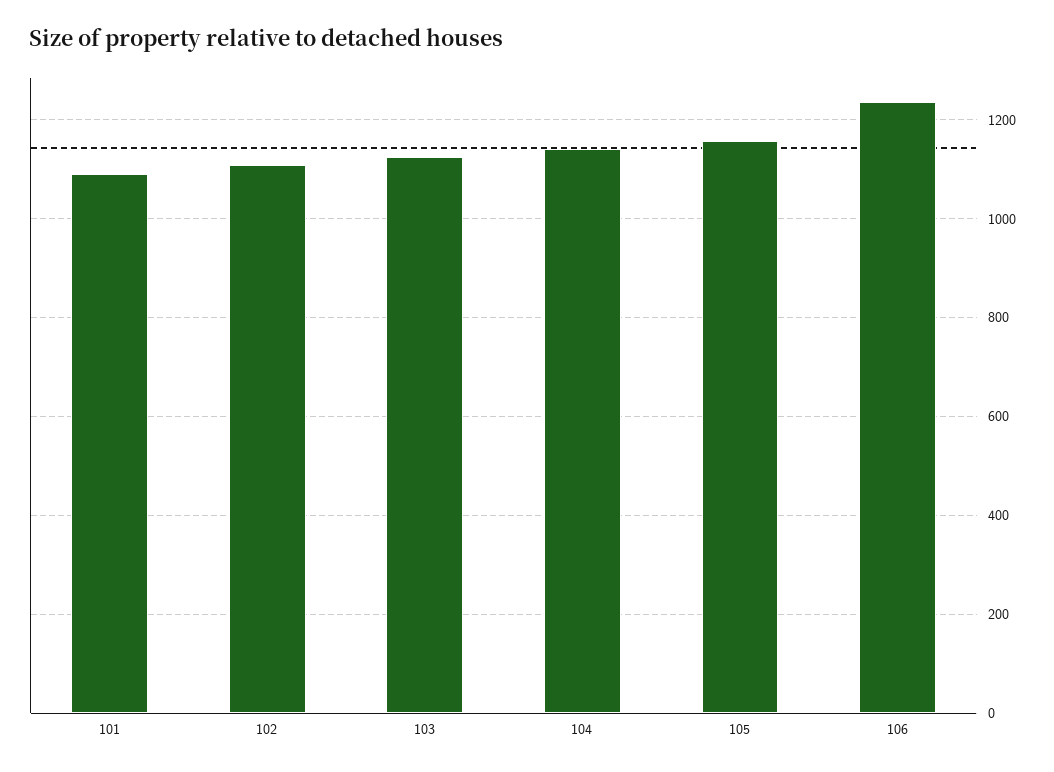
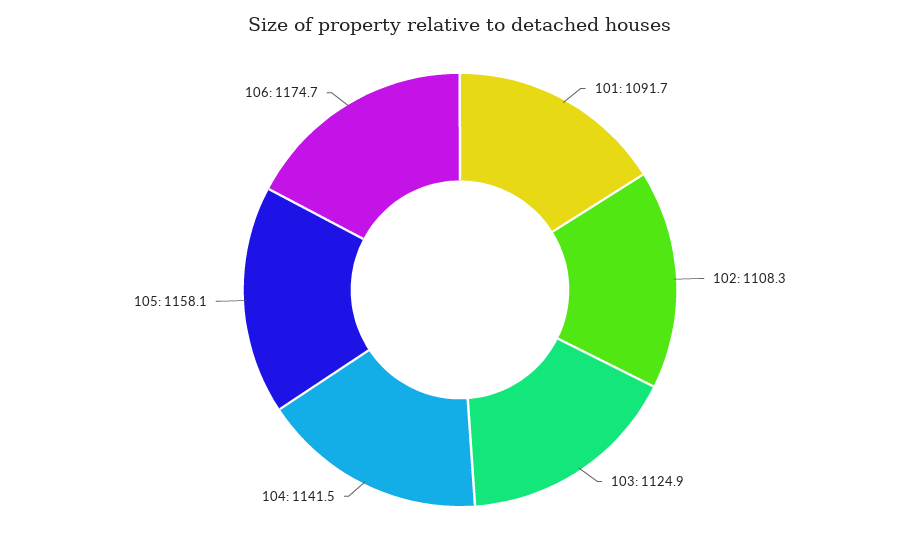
106: 1240 -> 1174.7

